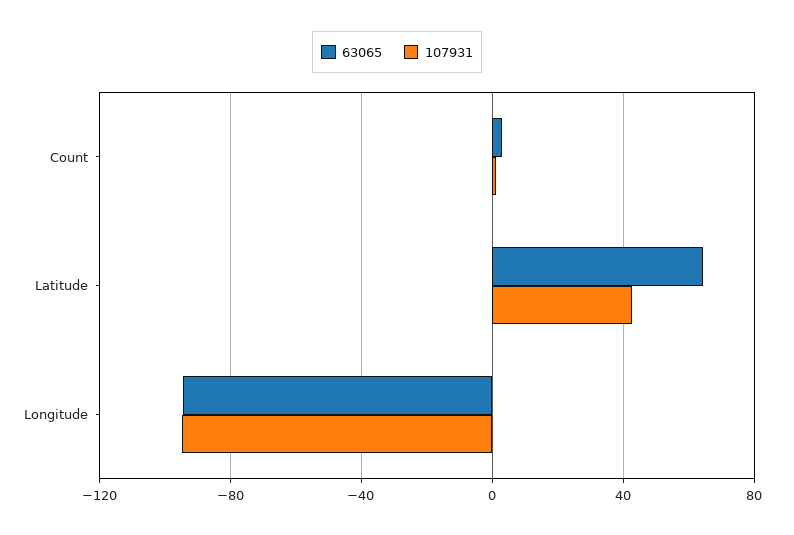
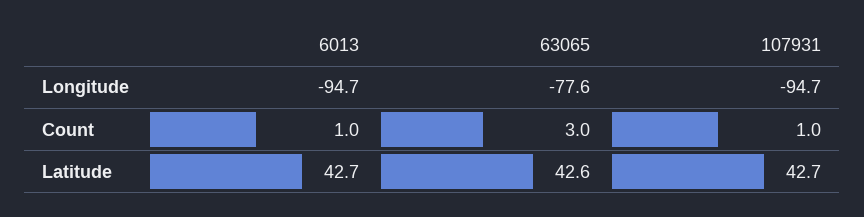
63065, Latitude: 65 -> 42.6
63065, Longitude: -95 -> -77.6
6013, Longitude: none -> -94.7
6013, Count: none -> 1
6013, Latitude: none -> 42.7

